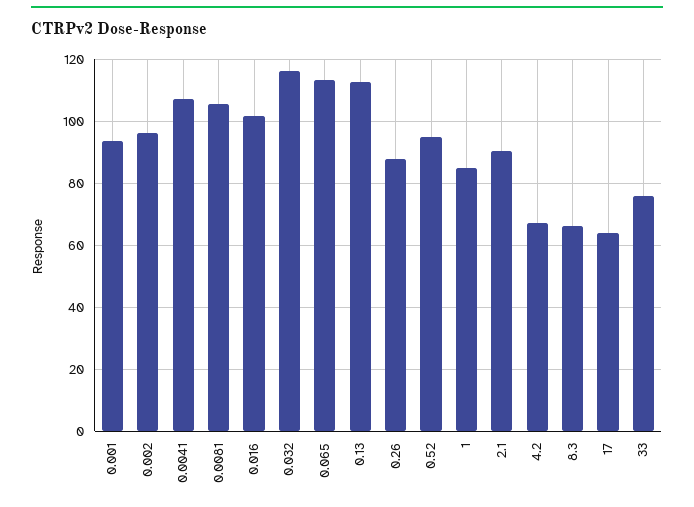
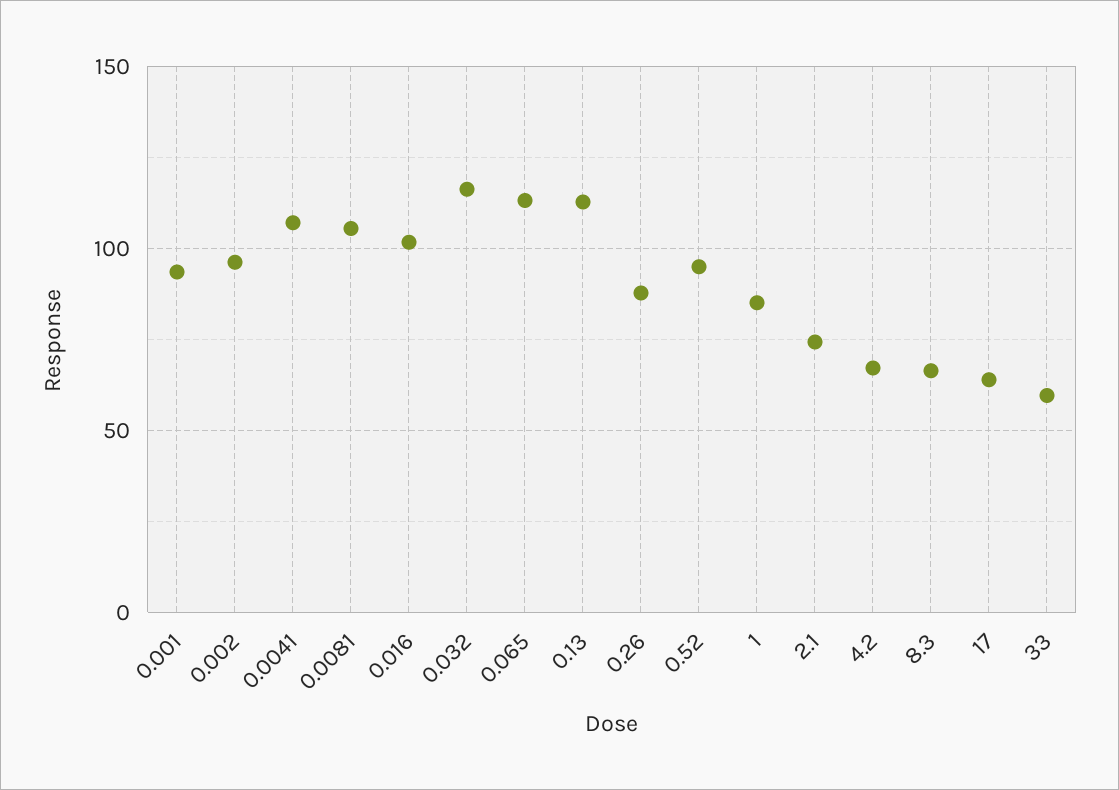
2.1: 90 -> 75
33: 76 -> 60

